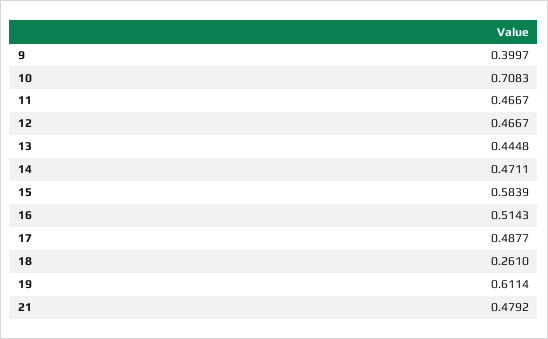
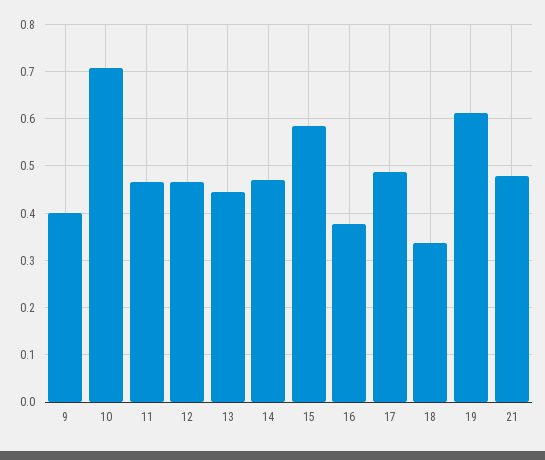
16: 0.5143 -> 0.38
18: 0.261 -> 0.34

